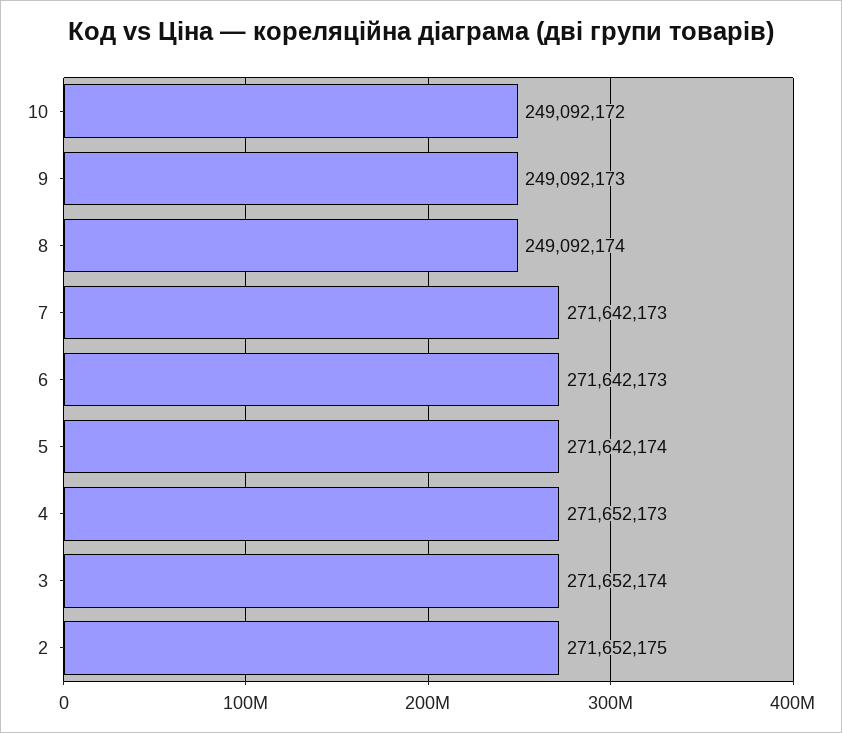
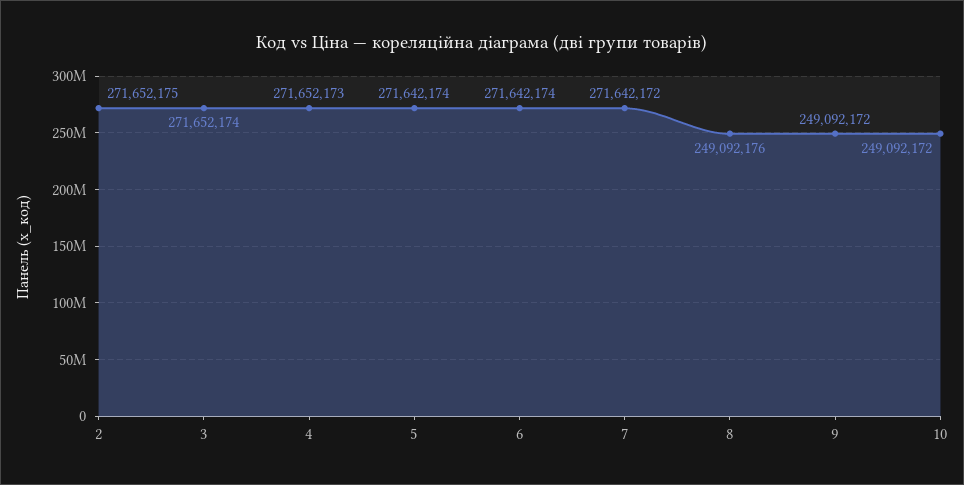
9: 249092173 -> 249092172
8: 249092174 -> 249092176
7: 271642173 -> 271642172
6: 271642173 -> 271642174

